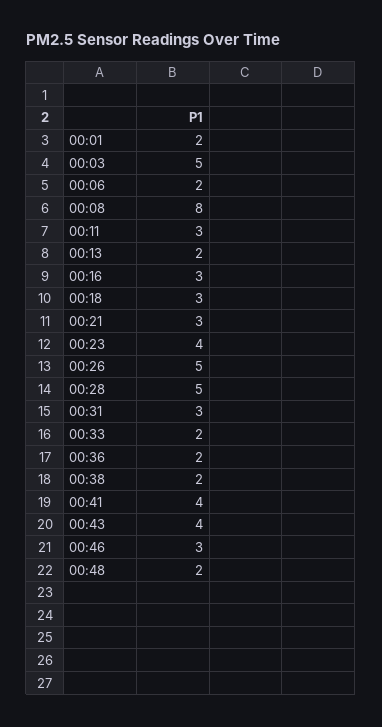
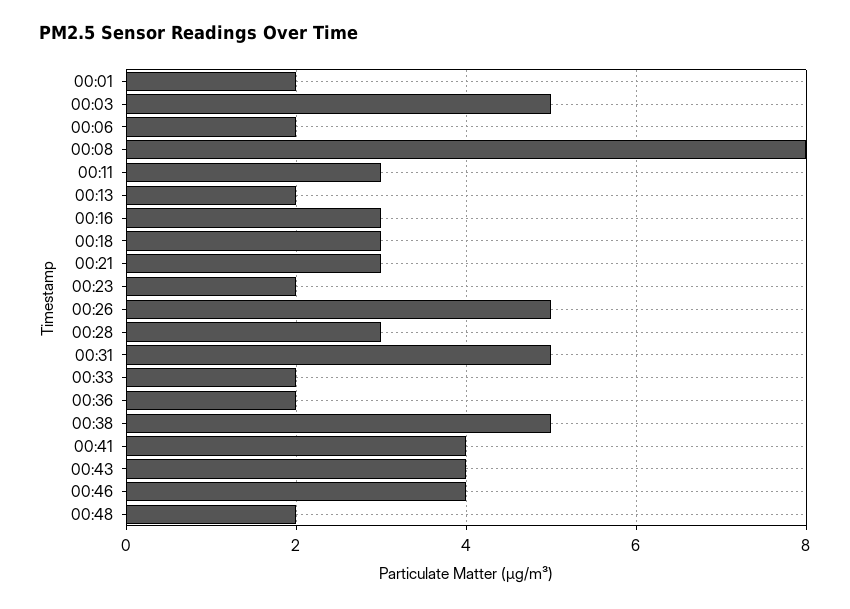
00:23: 4 -> 2
00:28: 5 -> 3
00:31: 3 -> 5
00:38: 2 -> 5
00:46: 3 -> 4

